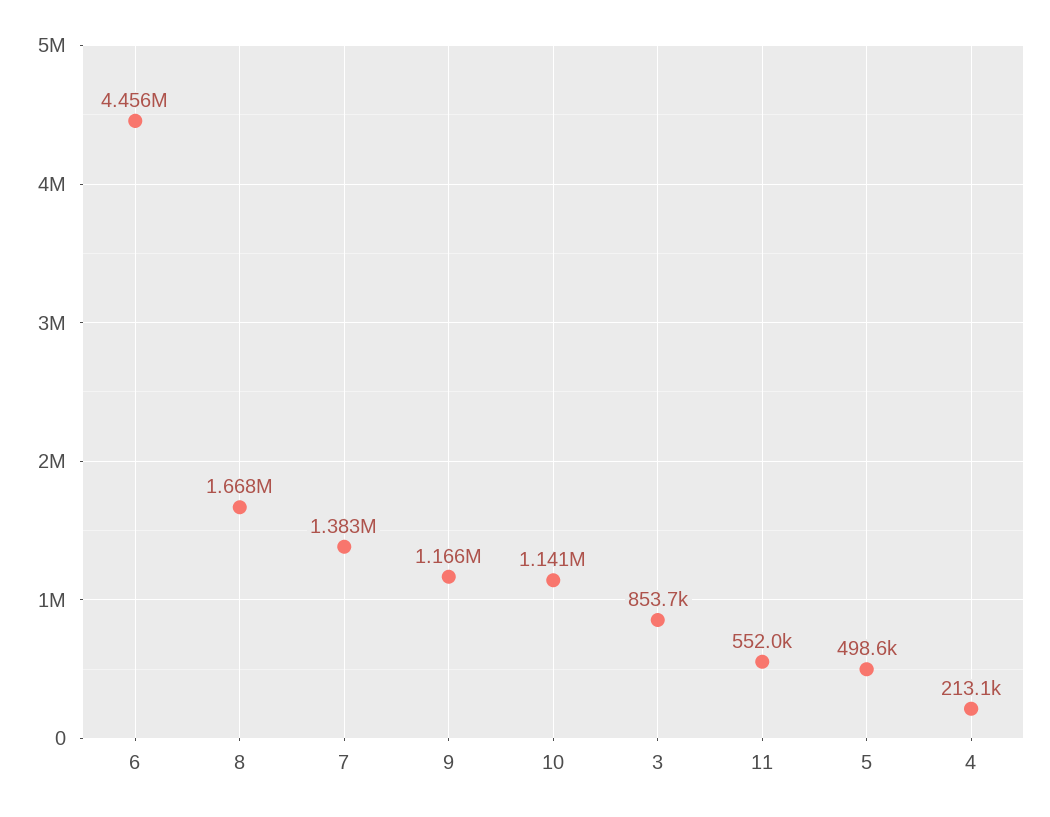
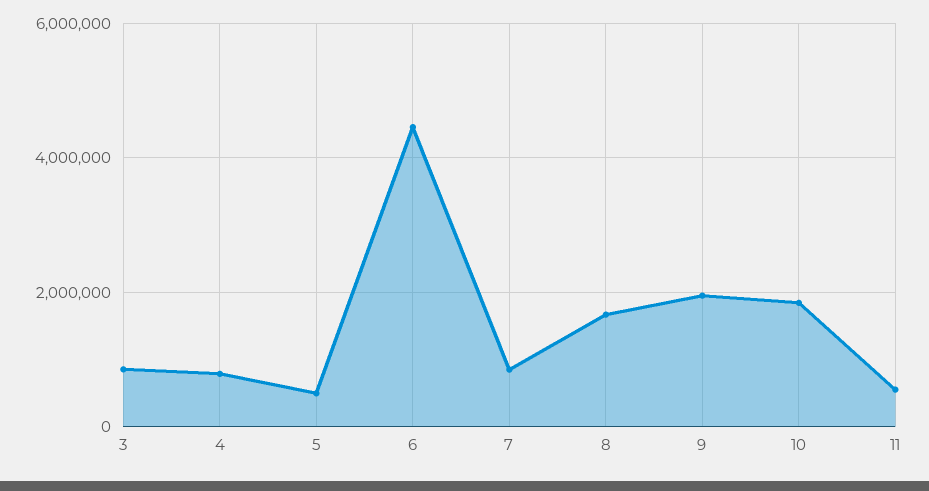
7: 1383000 -> 800000
9: 1166000 -> 2000000
10: 1141000 -> 1800000
4: 213100 -> 800000

